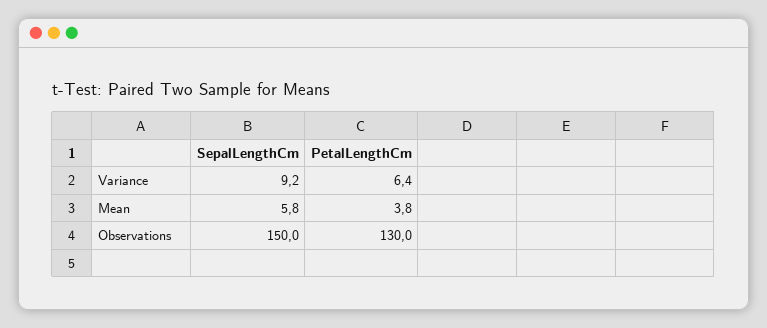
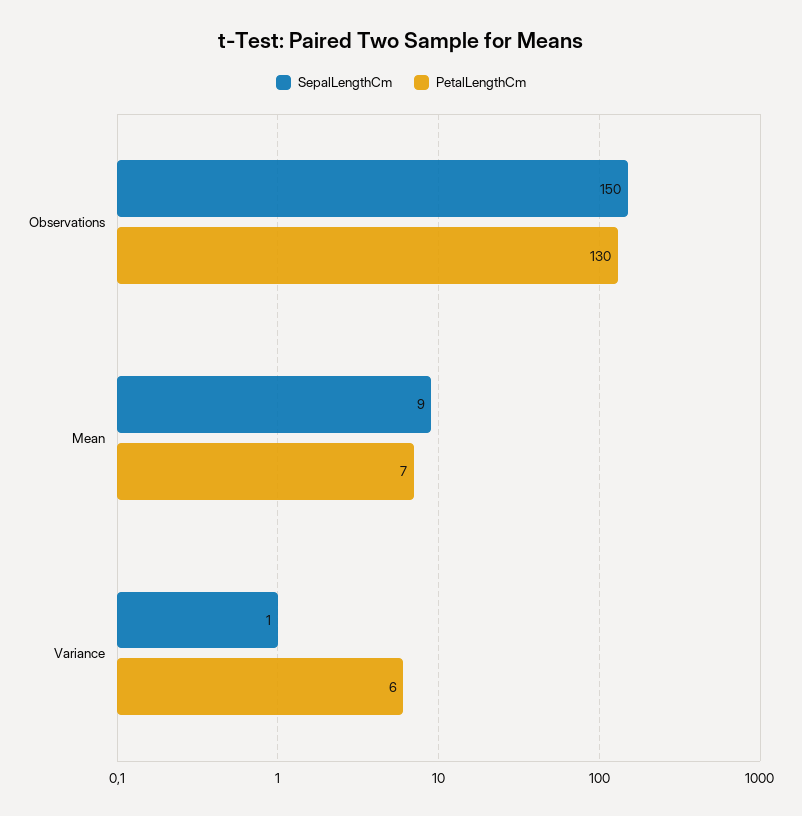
SepalLengthCm, Variance: 9.2 -> 1
SepalLengthCm, Mean: 5.8 -> 9
PetalLengthCm, Mean: 3.8 -> 7

